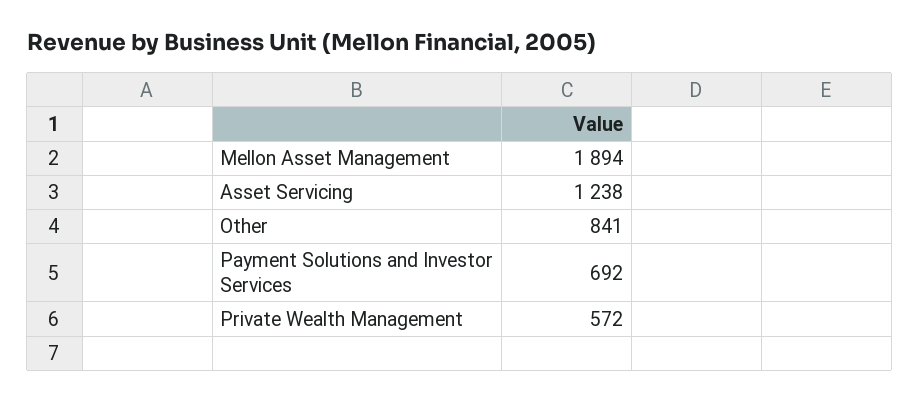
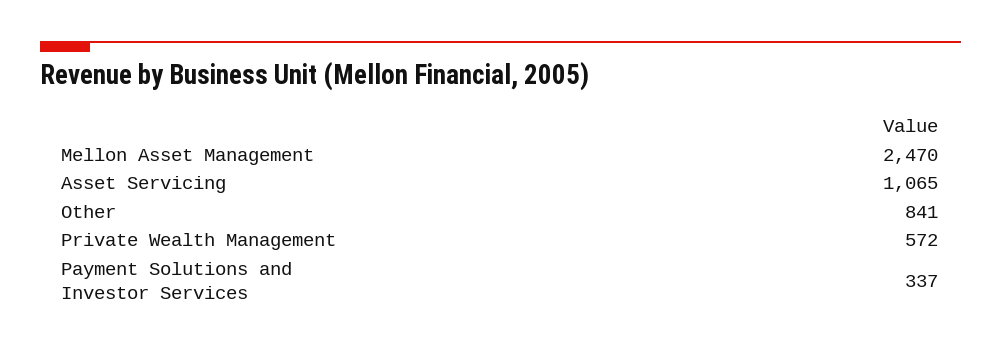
Mellon Asset Management: 1894 -> 2470
Asset Servicing: 1238 -> 1065
Payment Solutions and Investor Services: 692 -> 337

